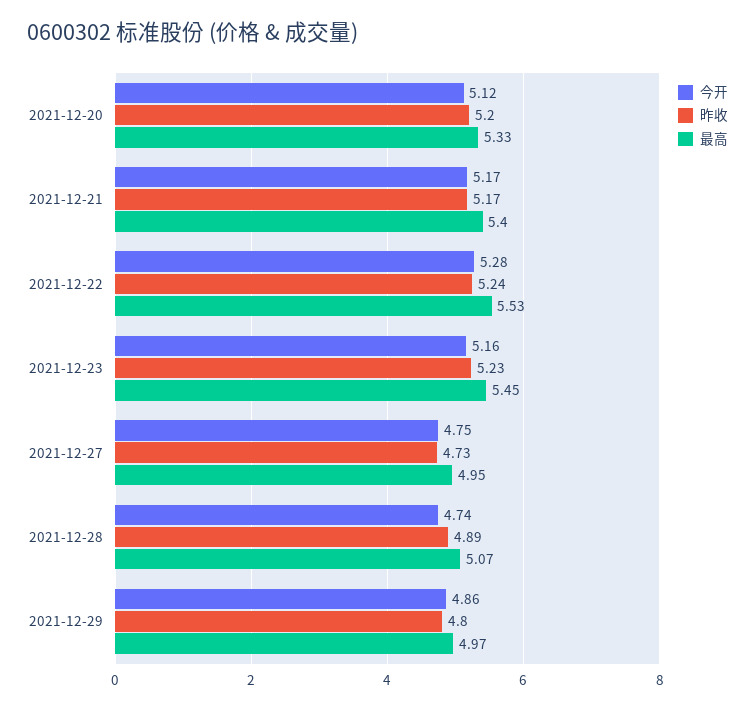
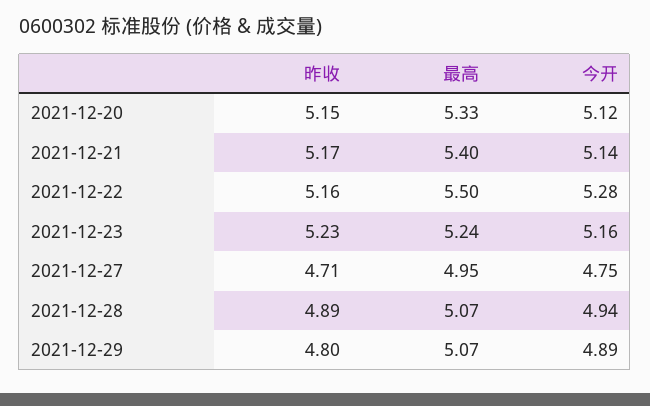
昨收, 2021-12-20: 5.2 -> 5.15
今开, 2021-12-21: 5.17 -> 5.14
昨收, 2021-12-22: 5.24 -> 5.16
最高, 2021-12-22: 5.53 -> 5.5
最高, 2021-12-23: 5.45 -> 5.24
昨收, 2021-12-27: 4.73 -> 4.71
今开, 2021-12-28: 4.74 -> 4.94
今开, 2021-12-29: 4.86 -> 4.89
最高, 2021-12-29: 4.97 -> 5.07

